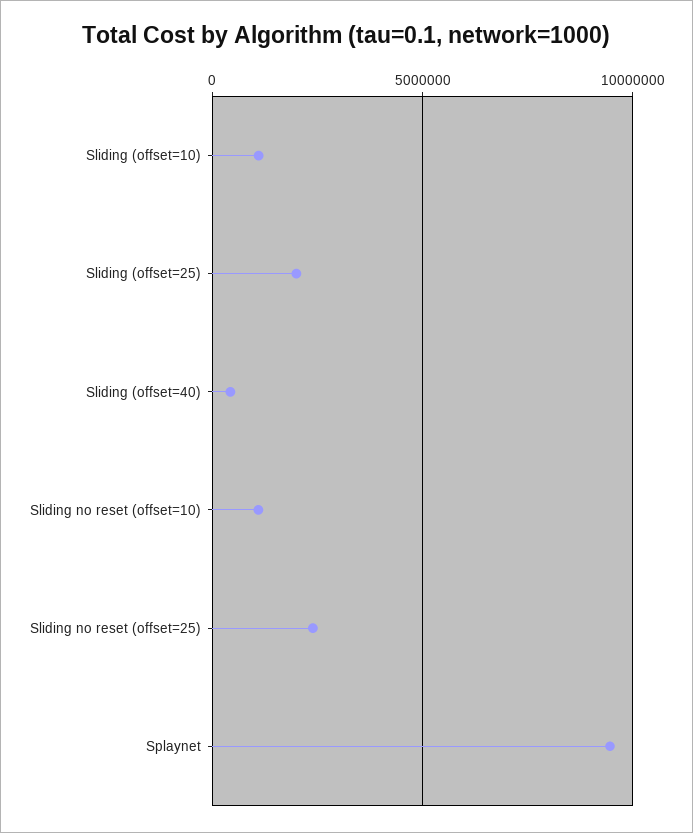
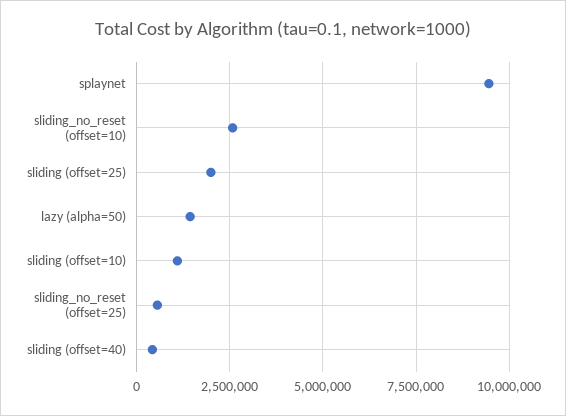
Sliding no reset (offset=10): 1000000 -> 2500000
Sliding no reset (offset=25): 2500000 -> 500000
lazy (alpha=50): none -> 1500000

